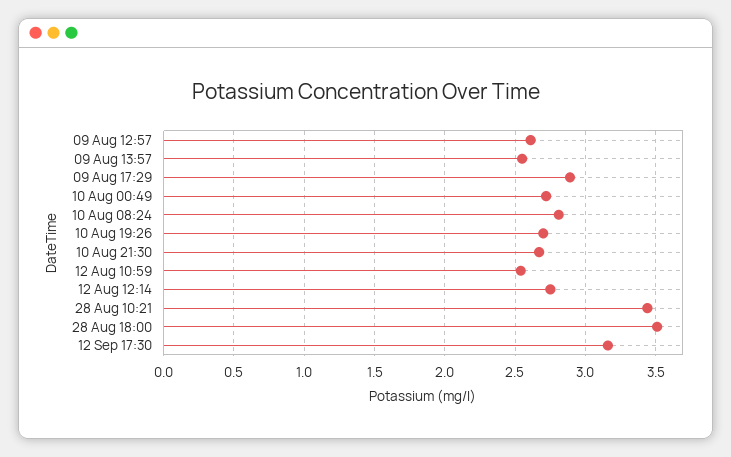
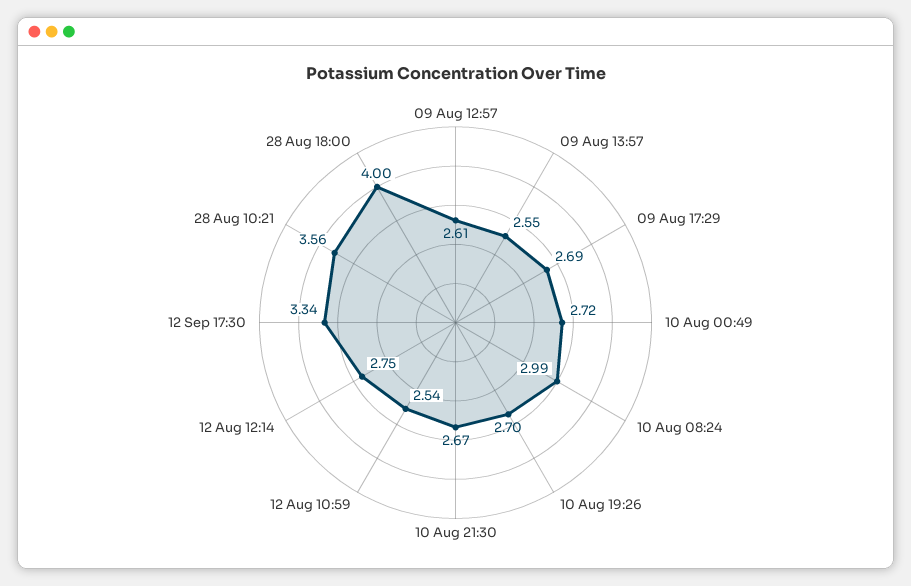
09 Aug 17:29: 2.9 -> 2.69
10 Aug 08:24: 2.8 -> 2.99
28 Aug 10:21: 3.45 -> 3.56
28 Aug 18:00: 3.5 -> 4
12 Sep 17:30: 3.15 -> 3.34

